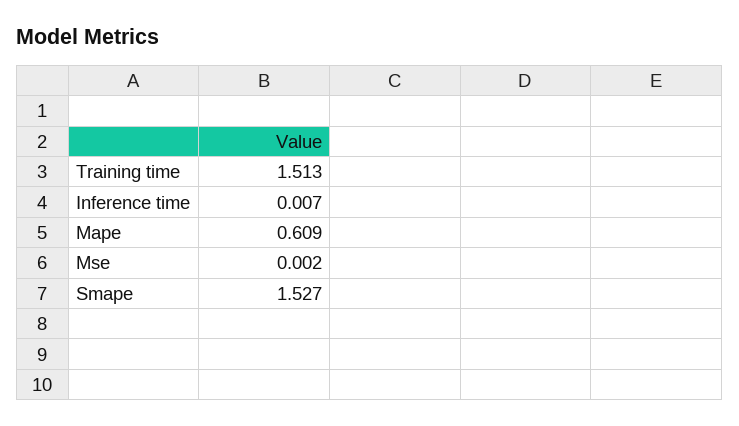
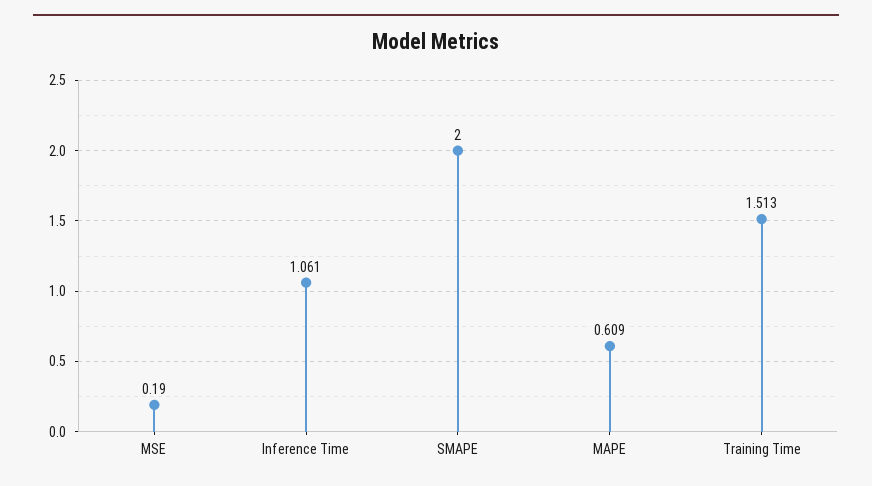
Inference time: 0.007 -> 1.061
Mse: 0.002 -> 0.19
Smape: 1.527 -> 2

